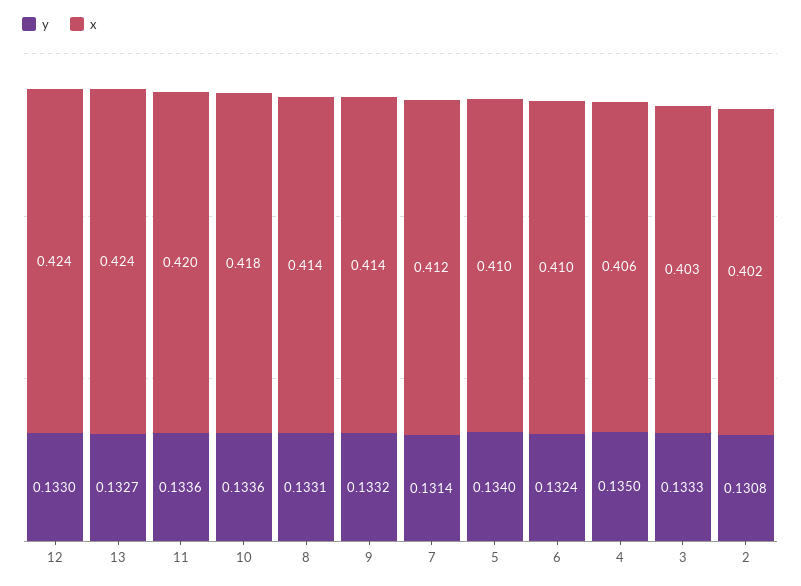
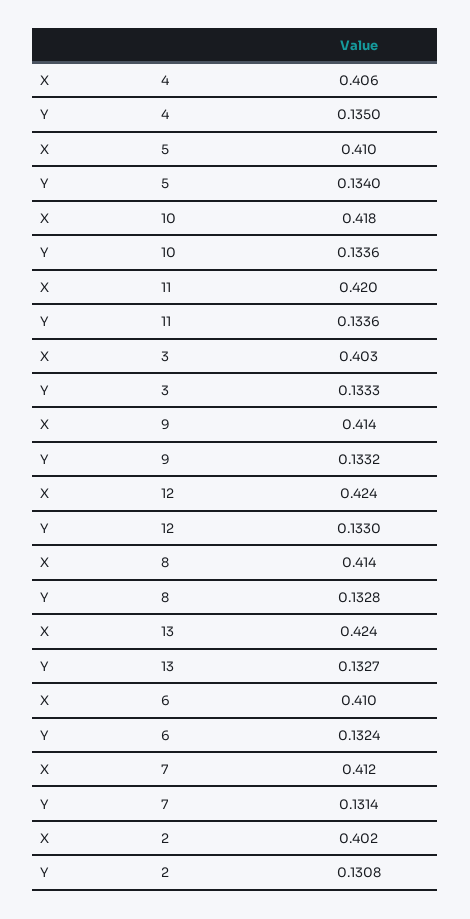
y, 8: 0.1331 -> 0.1328

